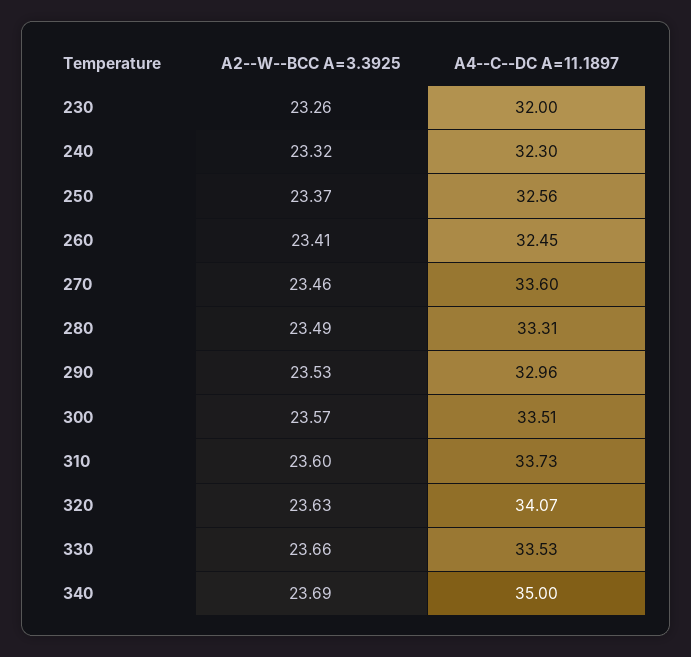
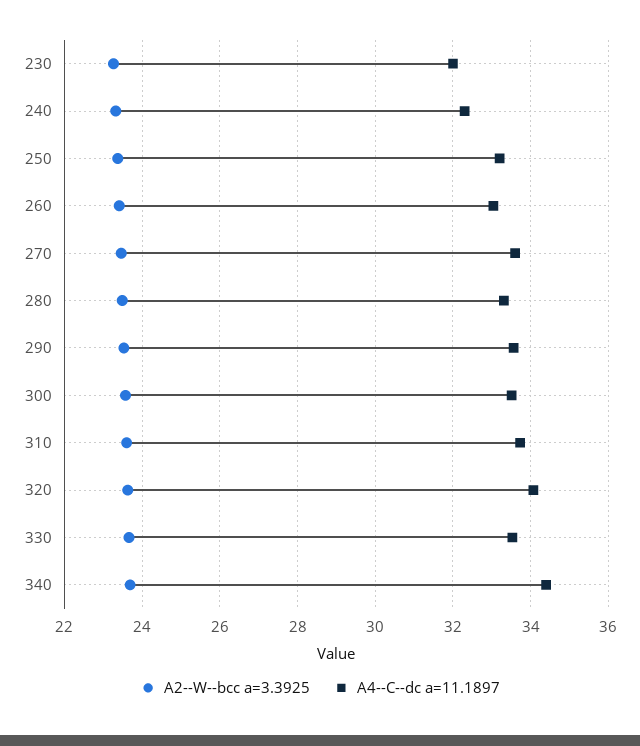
A4--C--DC A=11.1897, 250: 32.56 -> 33.2
A4--C--DC A=11.1897, 260: 32.45 -> 33
A4--C--DC A=11.1897, 290: 32.96 -> 33.6
A4--C--DC A=11.1897, 340: 35 -> 34.4

